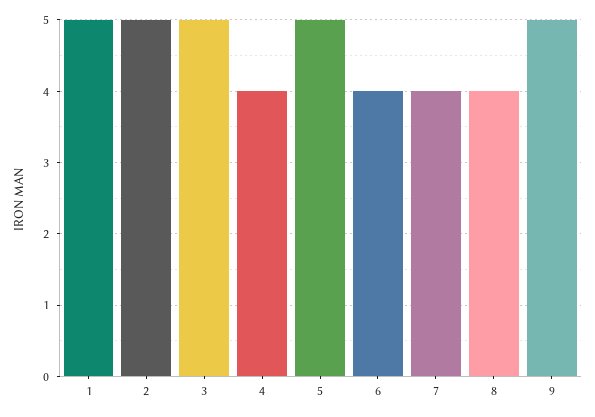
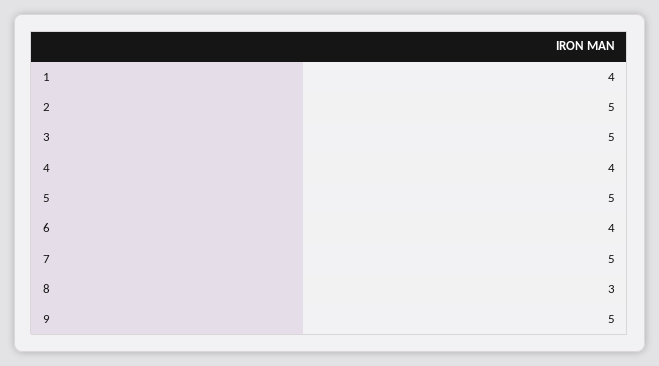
1: 5 -> 4
7: 4 -> 5
8: 4 -> 3

